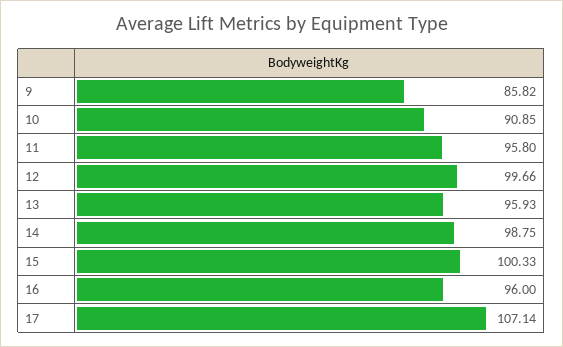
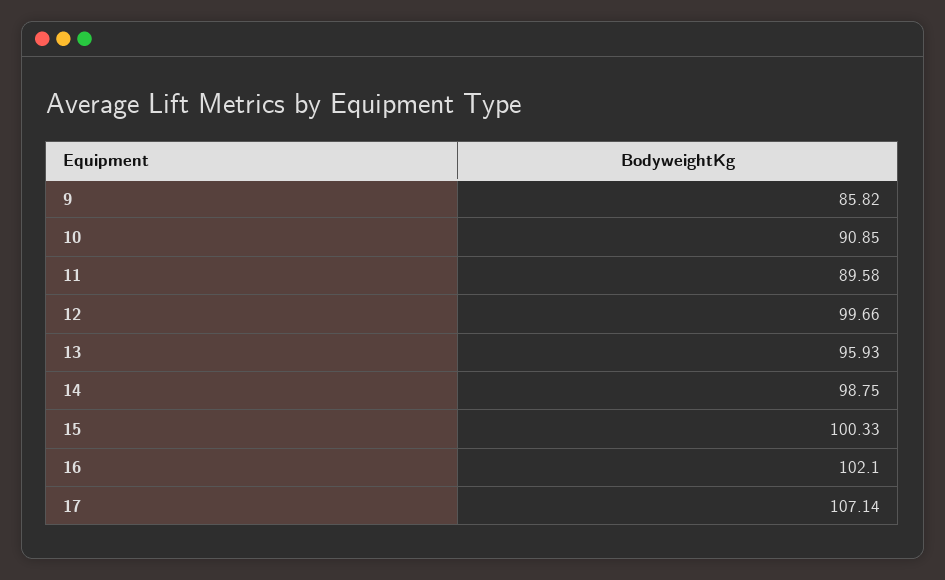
11: 95.8 -> 89.58
16: 96 -> 102.1

